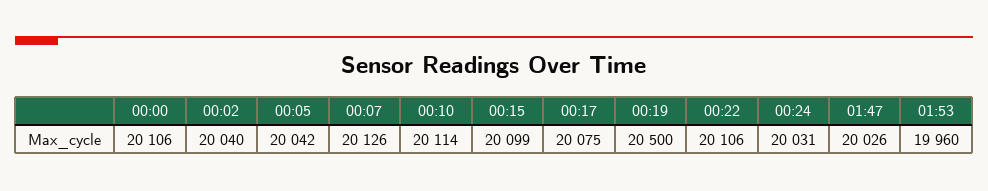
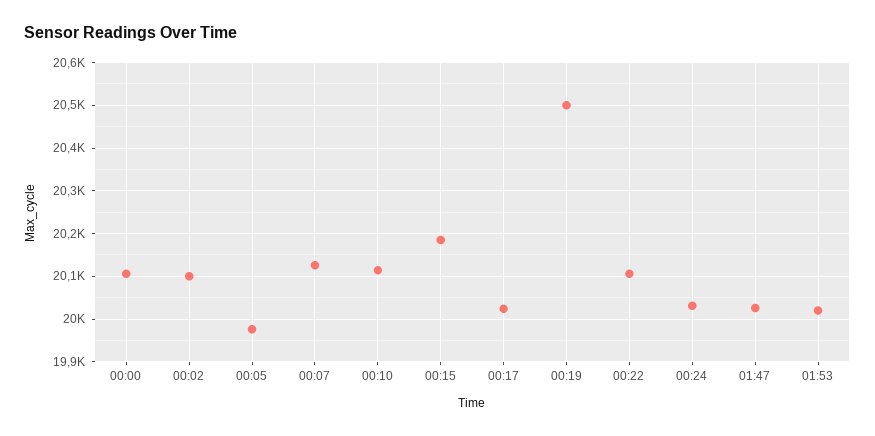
00:02: 20040 -> 20100
00:05: 20042 -> 19980
00:15: 20099 -> 20180
00:17: 20075 -> 20020
01:53: 19960 -> 20020

